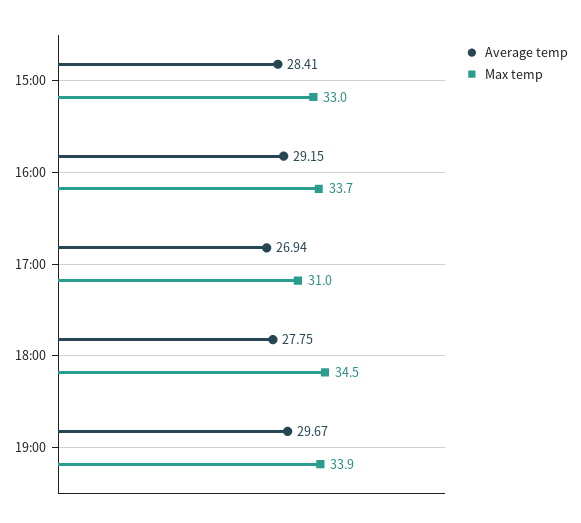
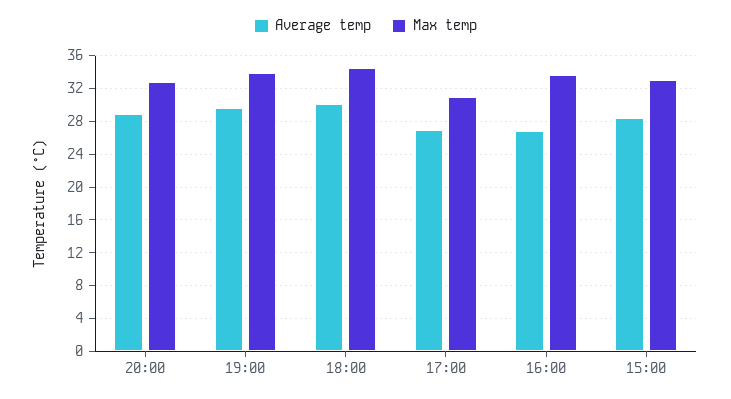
Average temp, 16:00: 29.15 -> 27
Average temp, 18:00: 27.75 -> 30
Average temp, 20:00: none -> 29
Max temp, 20:00: none -> 33

